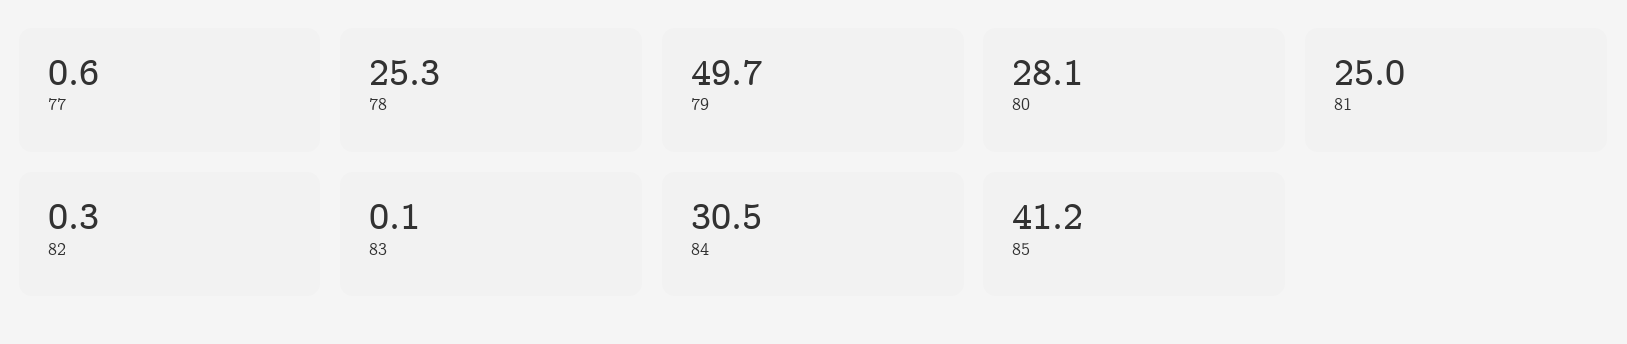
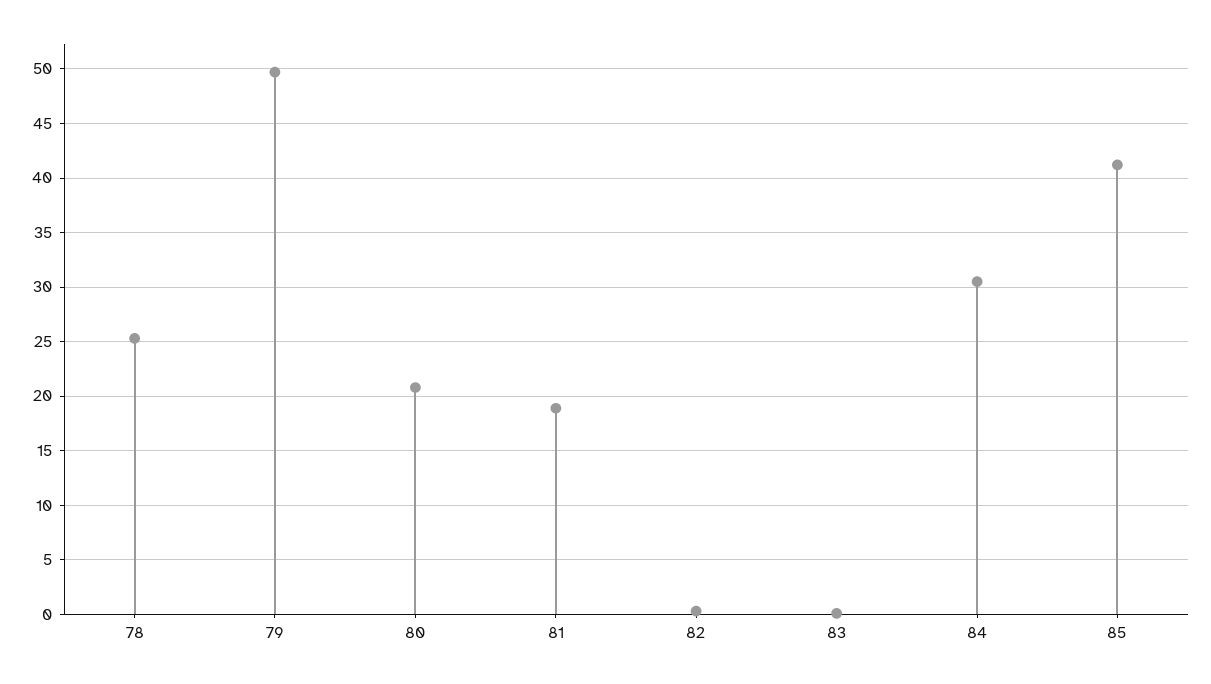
77: 0.6 -> none
80: 28.1 -> 21
81: 25 -> 19

